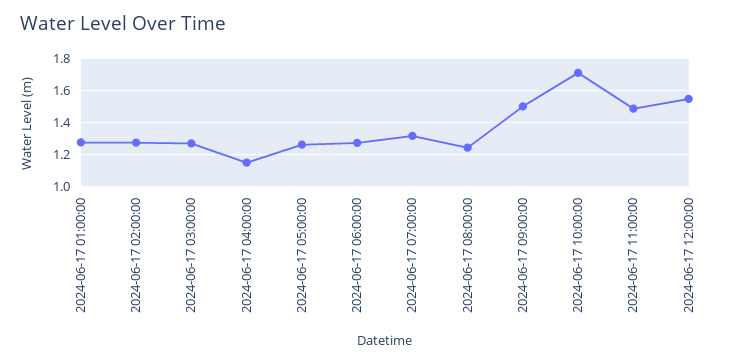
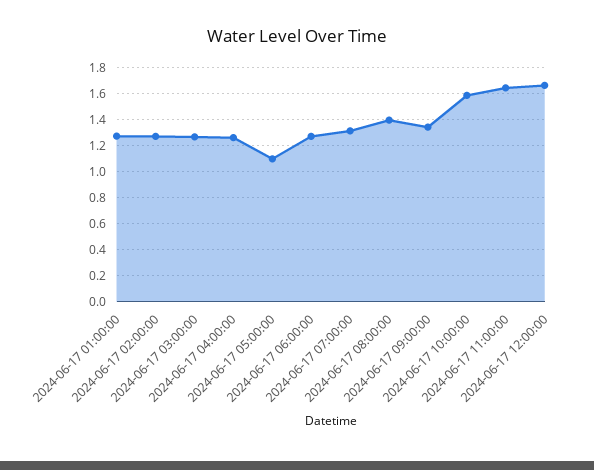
2024-06-17 04:00:00: 1.15 -> 1.25
2024-06-17 05:00:00: 1.25 -> 1.1
2024-06-17 08:00:00: 1.25 -> 1.4
2024-06-17 09:00:00: 1.5 -> 1.35
2024-06-17 10:00:00: 1.7 -> 1.6
2024-06-17 11:00:00: 1.5 -> 1.65
2024-06-17 12:00:00: 1.55 -> 1.65

